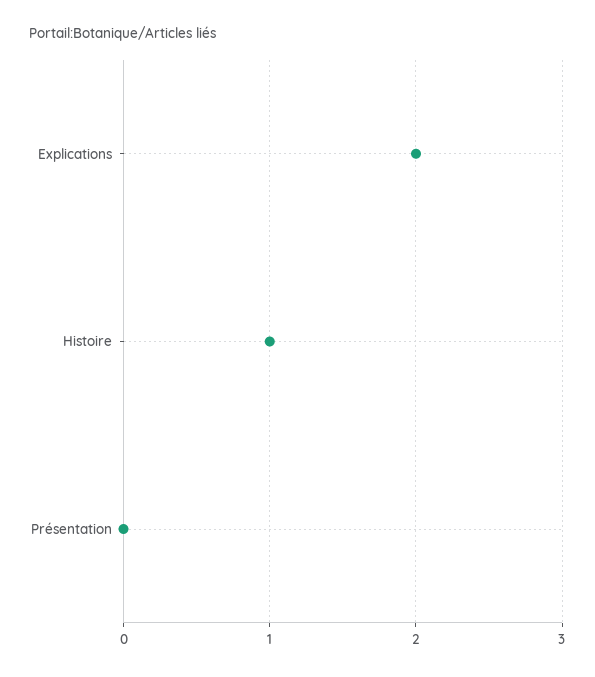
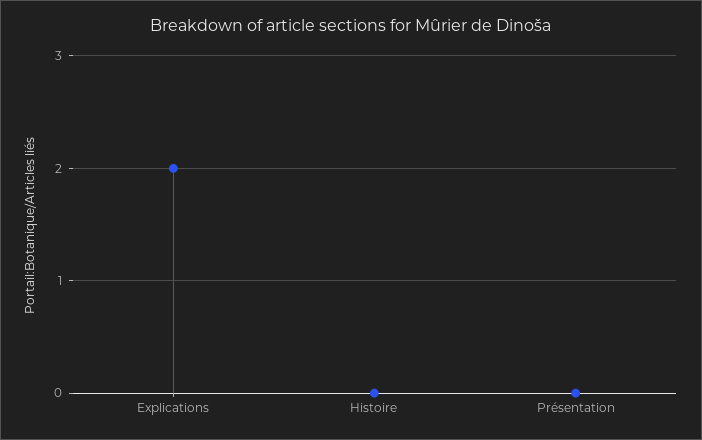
Histoire: 1 -> 0

